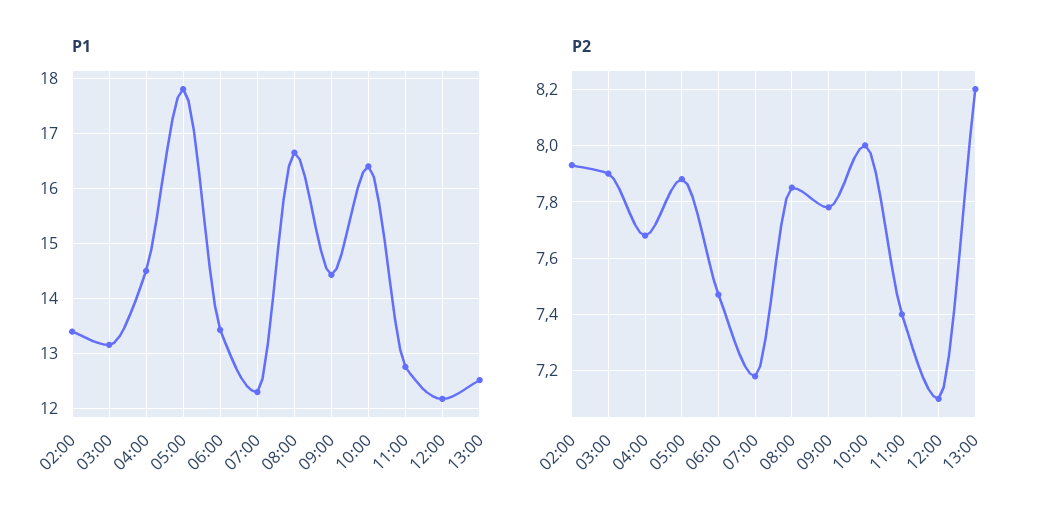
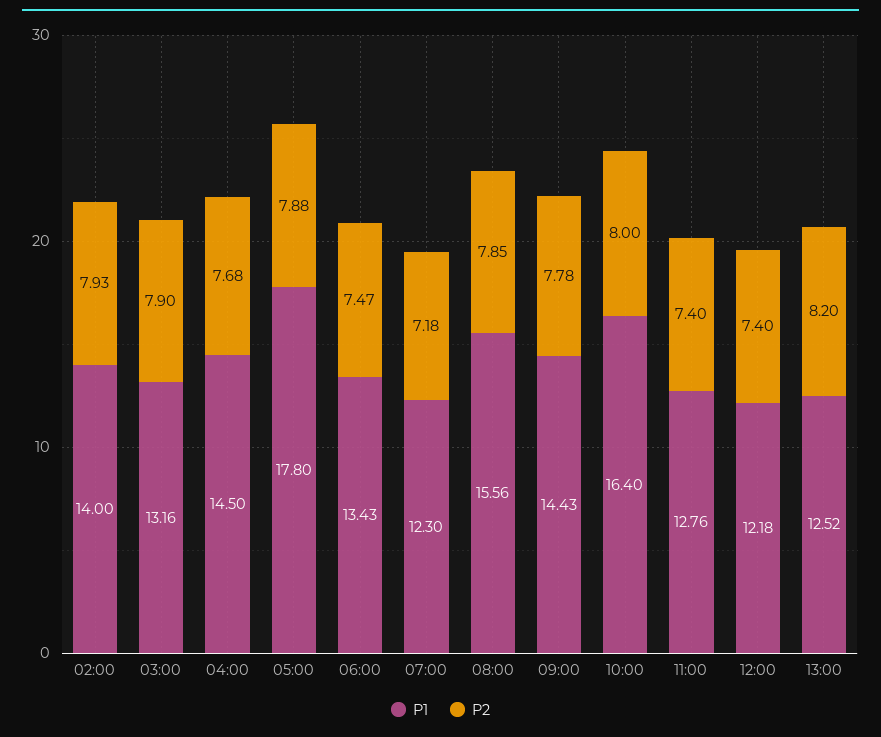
P1, 02:00: 13.4 -> 14
P1, 08:00: 16.6 -> 15.56
P2, 12:00: 7.1 -> 7.4

